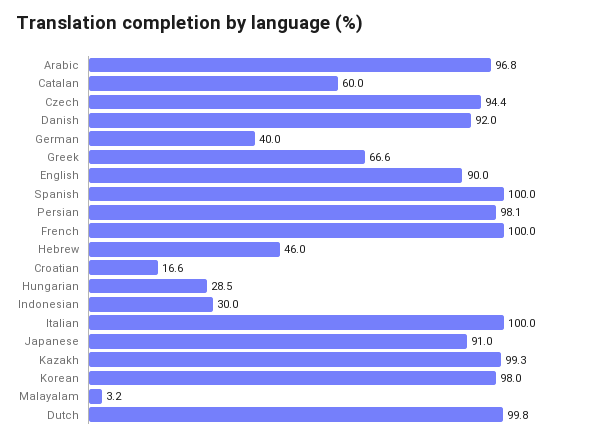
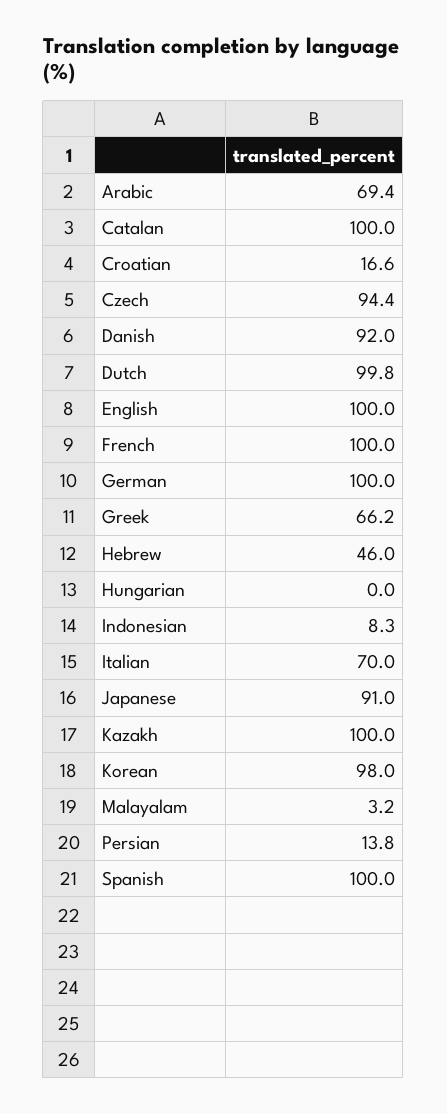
Arabic: 96.8 -> 69.4
Catalan: 60 -> 100
German: 40 -> 100
Greek: 66.6 -> 66.2
English: 90 -> 100
Persian: 98.1 -> 13.8
Hungarian: 28.5 -> 0
Indonesian: 30 -> 8.3
Italian: 100 -> 70
Kazakh: 99.3 -> 100

